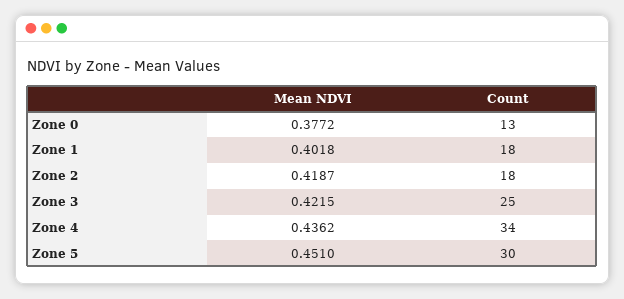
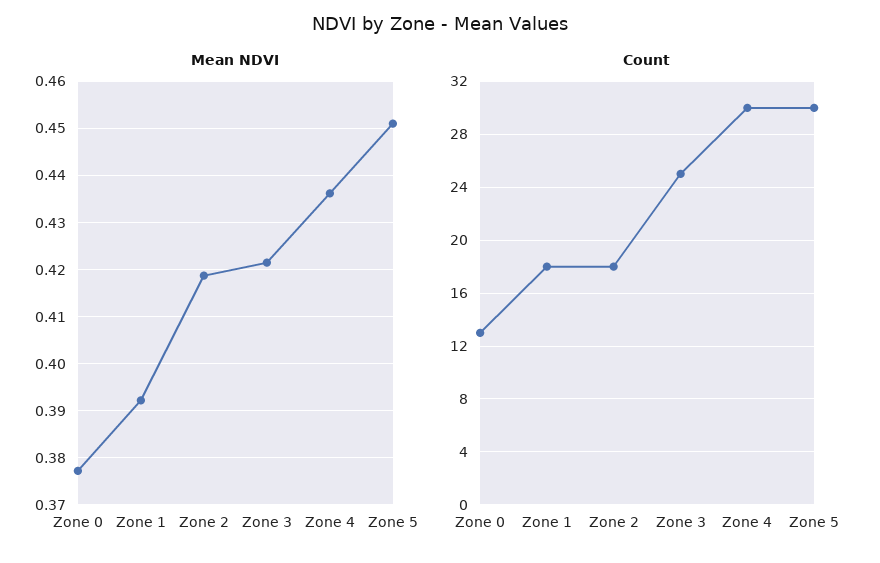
Mean NDVI, Zone 1: 0.4018 -> 0.392
Count, Zone 4: 34 -> 30

